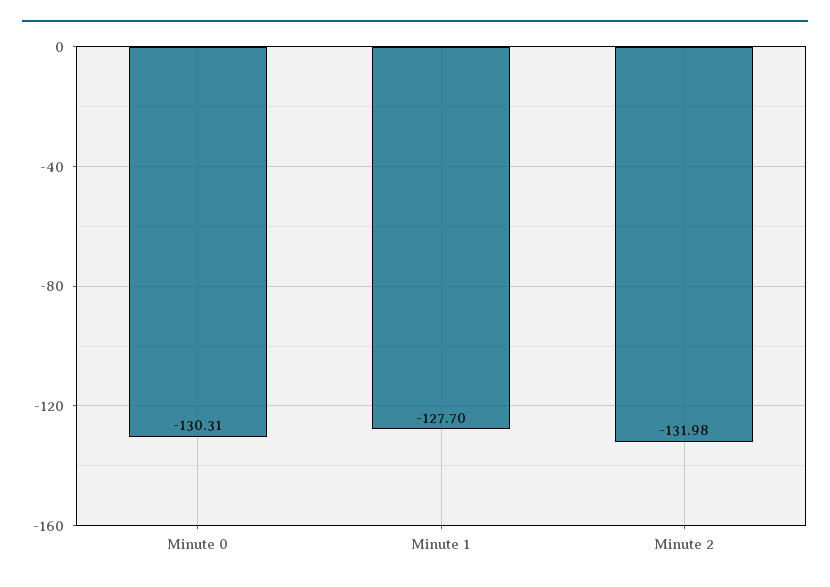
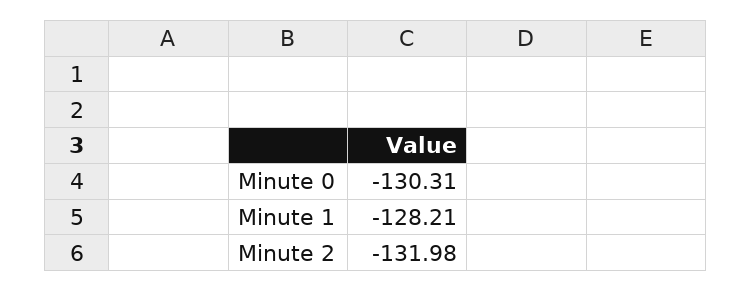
Minute 1: -127.7 -> -128.21

